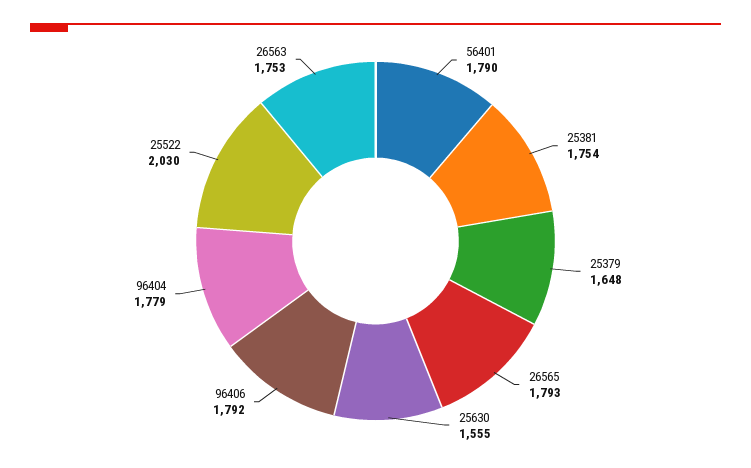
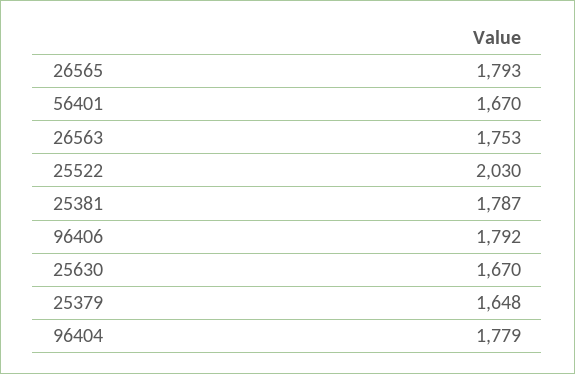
56401: 1790 -> 1670
25381: 1754 -> 1787
25630: 1555 -> 1670

